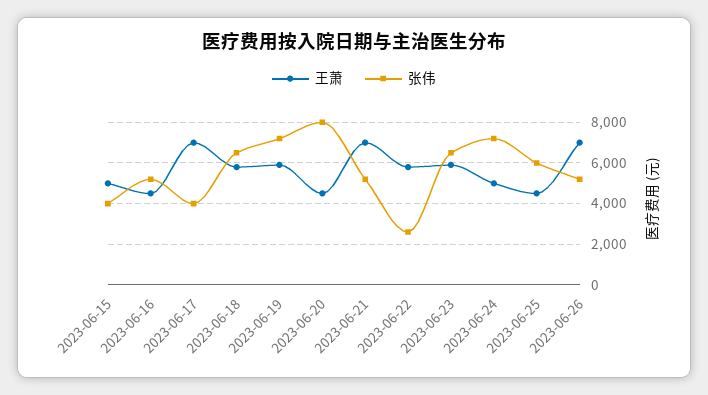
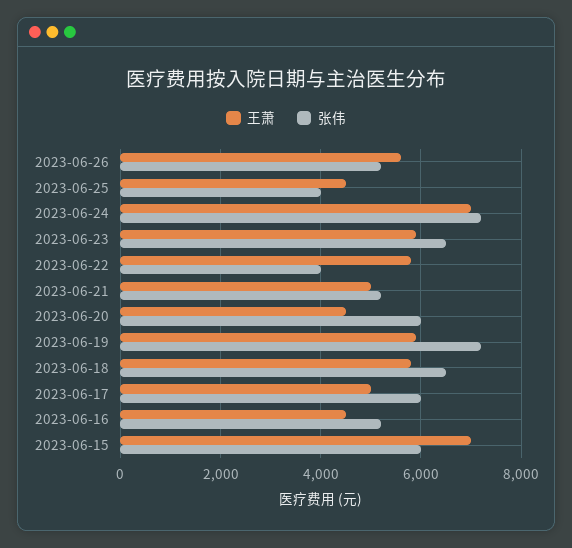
王萧, 2023-06-15: 5000 -> 7000
张伟, 2023-06-15: 4000 -> 6000
王萧, 2023-06-17: 7000 -> 5000
张伟, 2023-06-17: 4000 -> 6000
张伟, 2023-06-20: 8000 -> 6000
王萧, 2023-06-21: 7000 -> 5000
张伟, 2023-06-22: 2500 -> 4000
王萧, 2023-06-24: 5000 -> 7000
张伟, 2023-06-25: 6000 -> 4000
王萧, 2023-06-26: 7000 -> 5600

